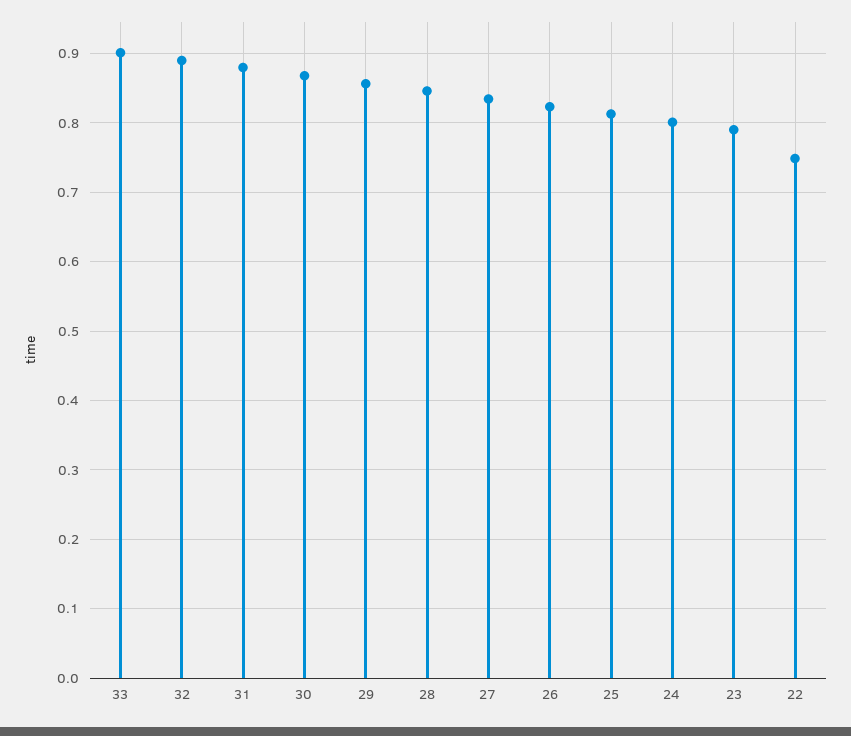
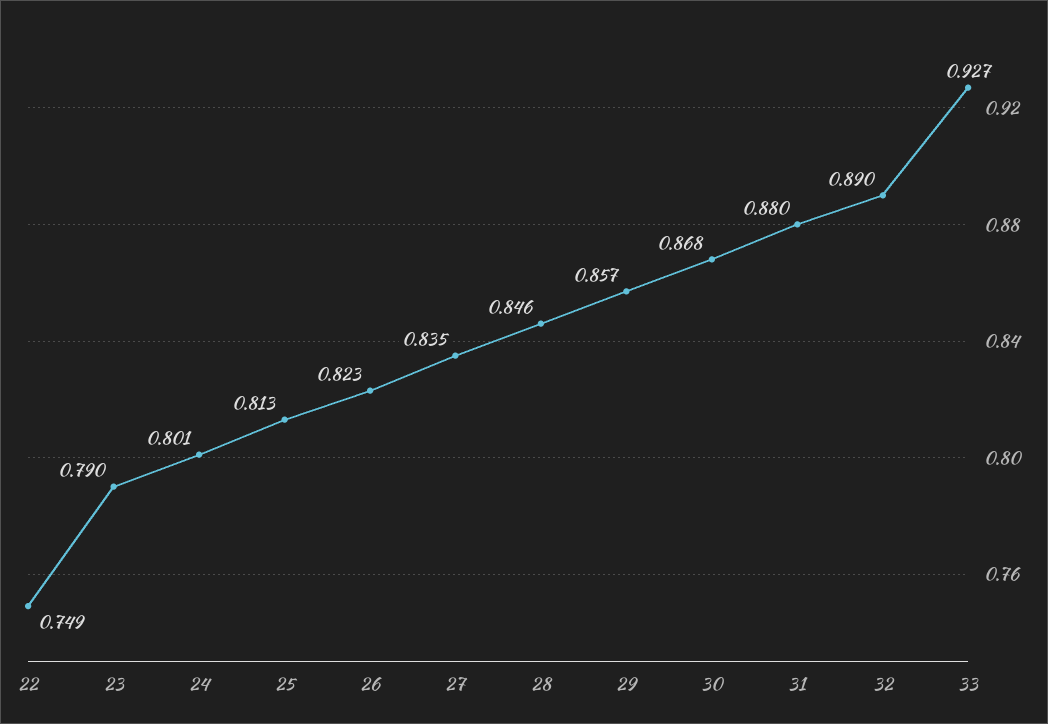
33: 0.9 -> 0.927

